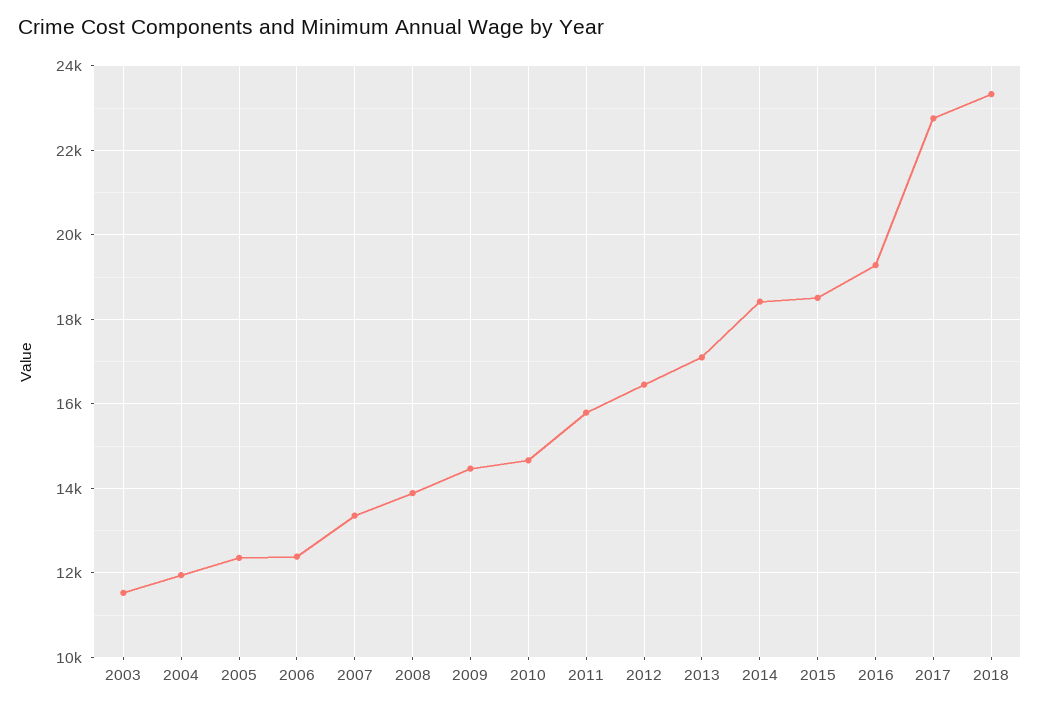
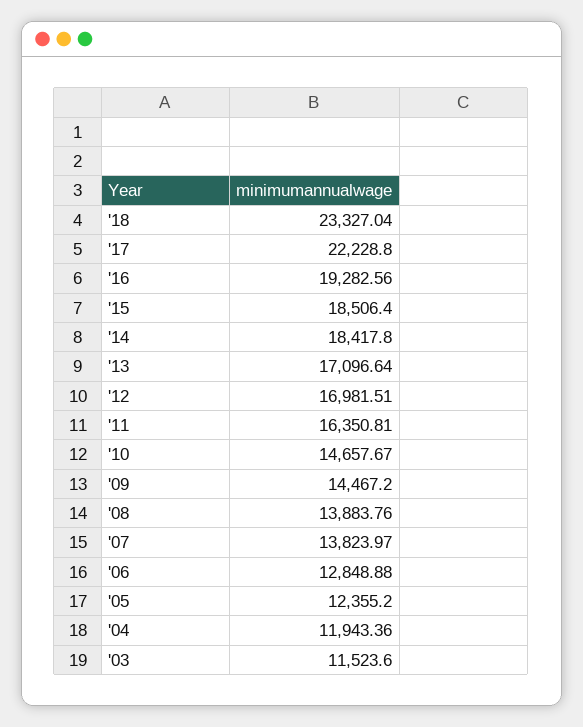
2006: 12400 -> 12848.88
2007: 13400 -> 13823.97
2011: 15800 -> 16350.81
2012: 16400 -> 16981.51
2017: 22800 -> 22228.8

